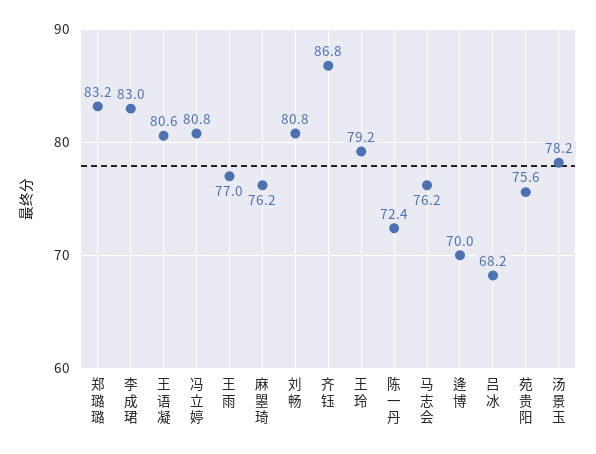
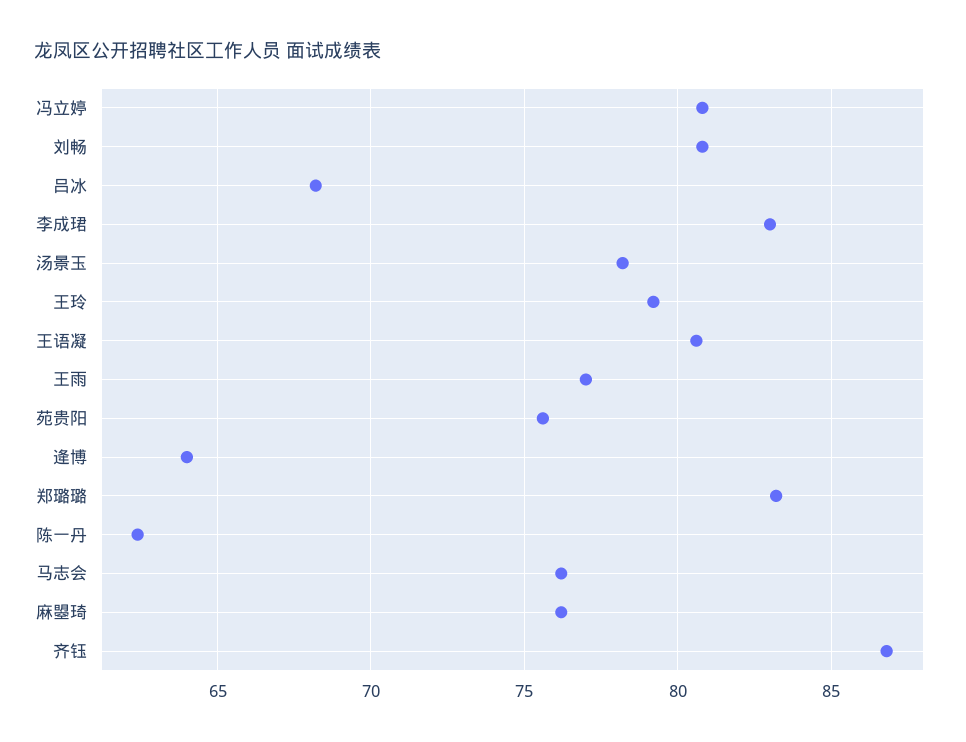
陈一丹: 72.4 -> 62.5
逄博: 70 -> 64

